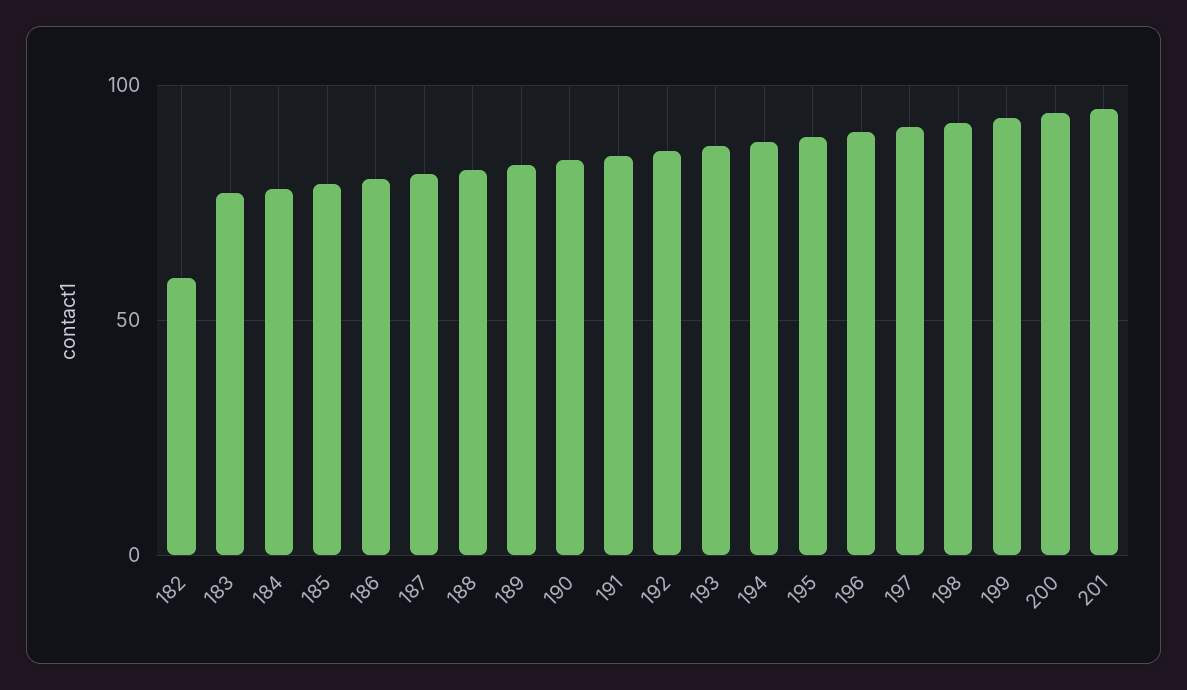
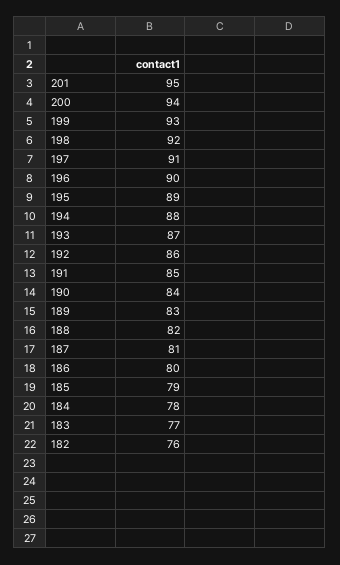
182: 60 -> 76

